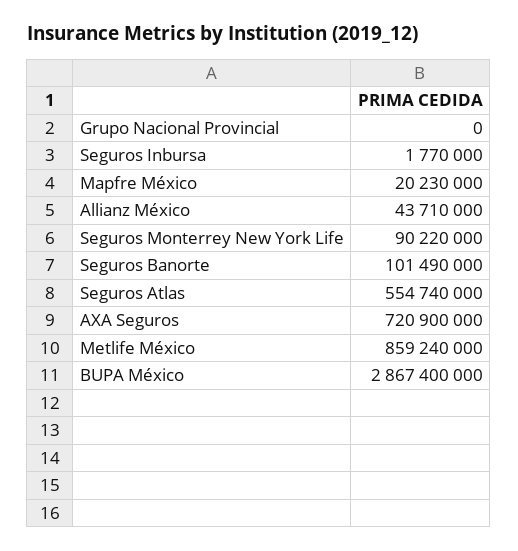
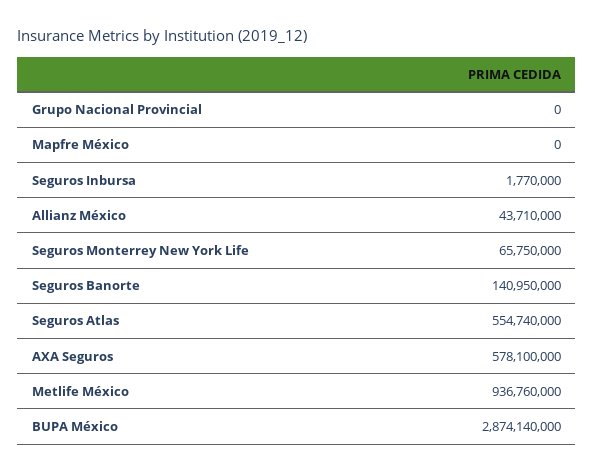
Mapfre México: 20230000 -> 0
Seguros Monterrey New York Life: 90220000 -> 65750000
Seguros Banorte: 101490000 -> 140950000
AXA Seguros: 720900000 -> 578100000
Metlife México: 859240000 -> 936760000
BUPA México: 2867400000 -> 2874140000

